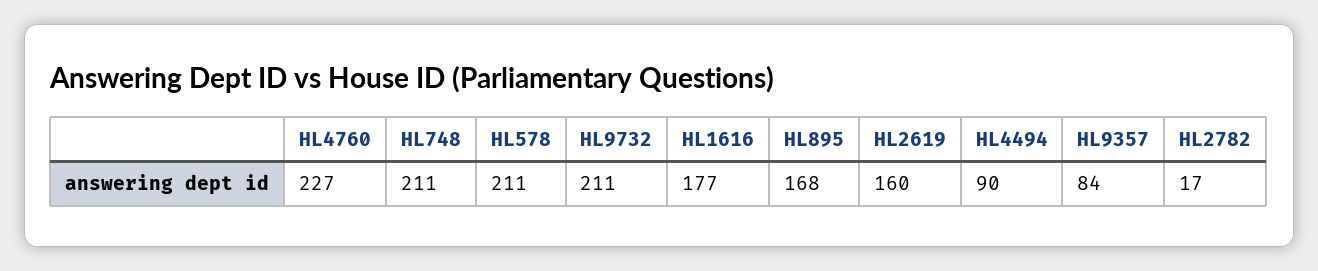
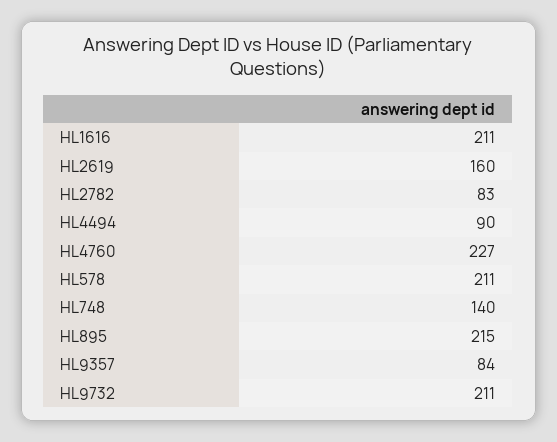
HL748: 211 -> 140
HL1616: 177 -> 211
HL895: 168 -> 215
HL2782: 17 -> 83

